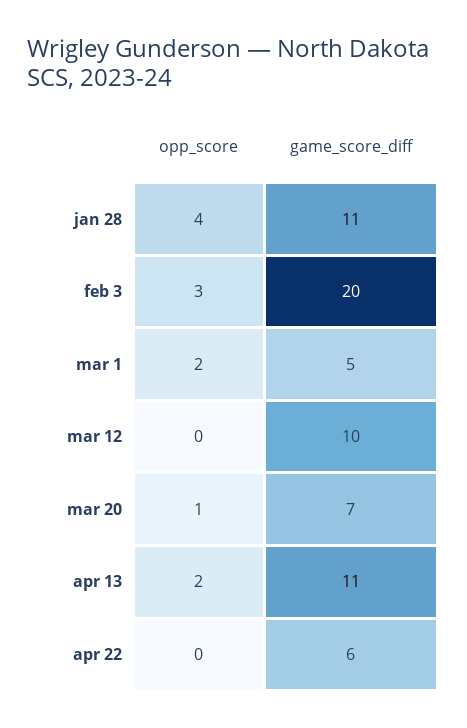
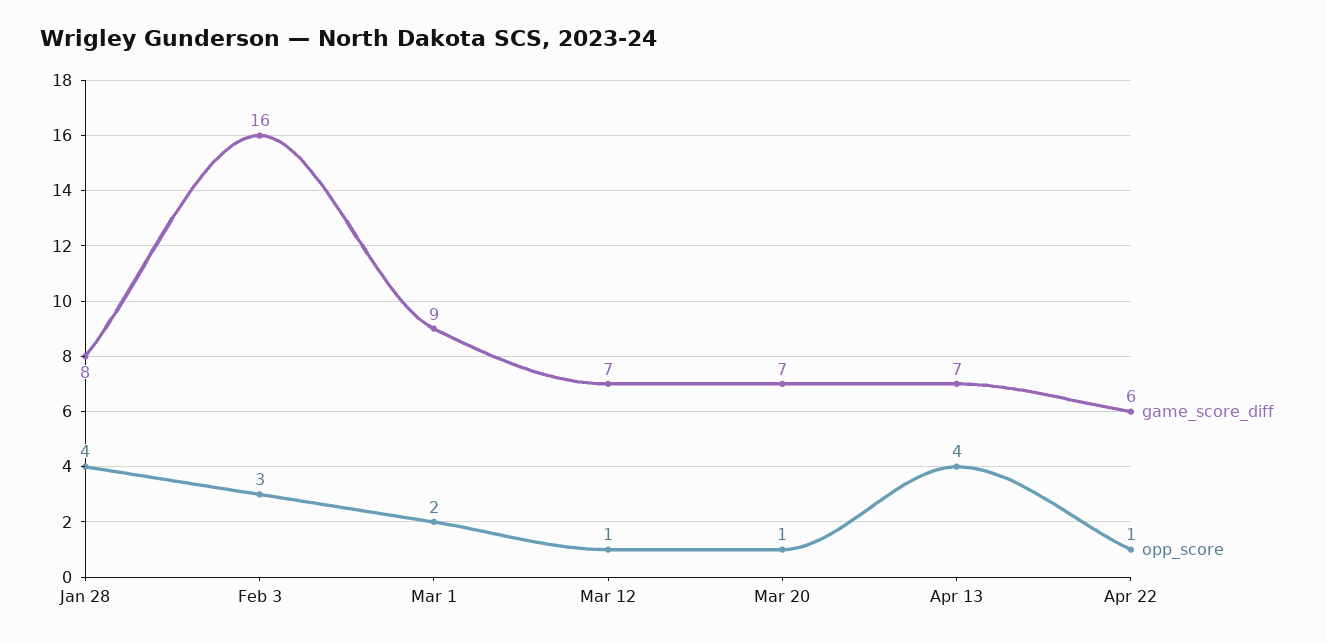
game_score_diff, jan 28: 11 -> 8
game_score_diff, feb 3: 20 -> 16
game_score_diff, mar 1: 5 -> 9
opp_score, mar 12: 0 -> 1
game_score_diff, mar 12: 10 -> 7
opp_score, apr 13: 2 -> 4
game_score_diff, apr 13: 11 -> 7
opp_score, apr 22: 0 -> 1

